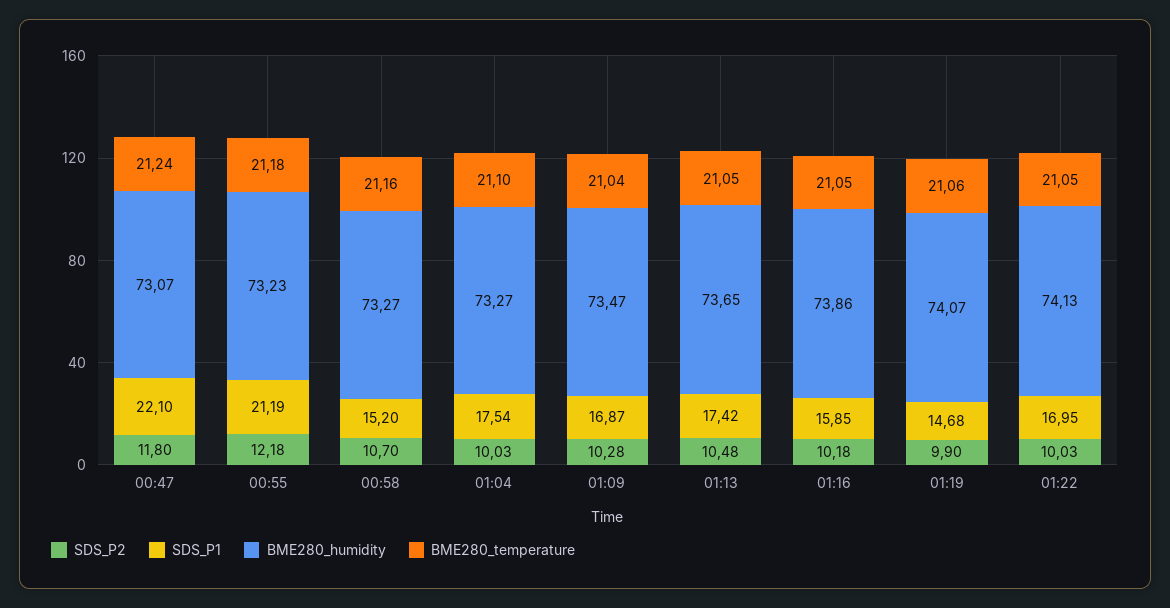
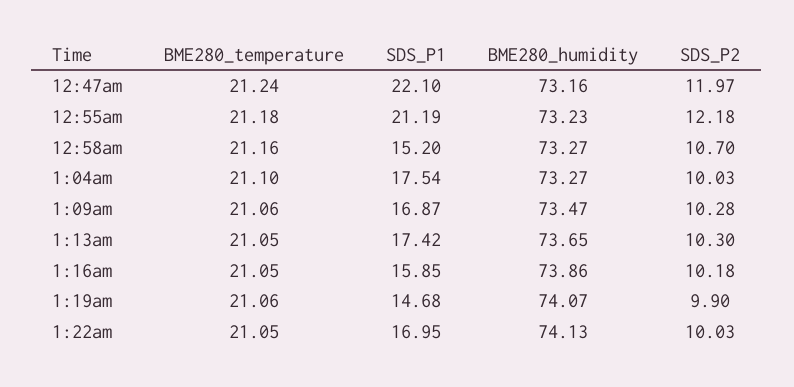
SDS_P2, 00:47: 11.8 -> 11.97
BME280_humidity, 00:47: 73.07 -> 73.16
BME280_temperature, 01:09: 21.04 -> 21.06
SDS_P2, 01:13: 10.48 -> 10.3

